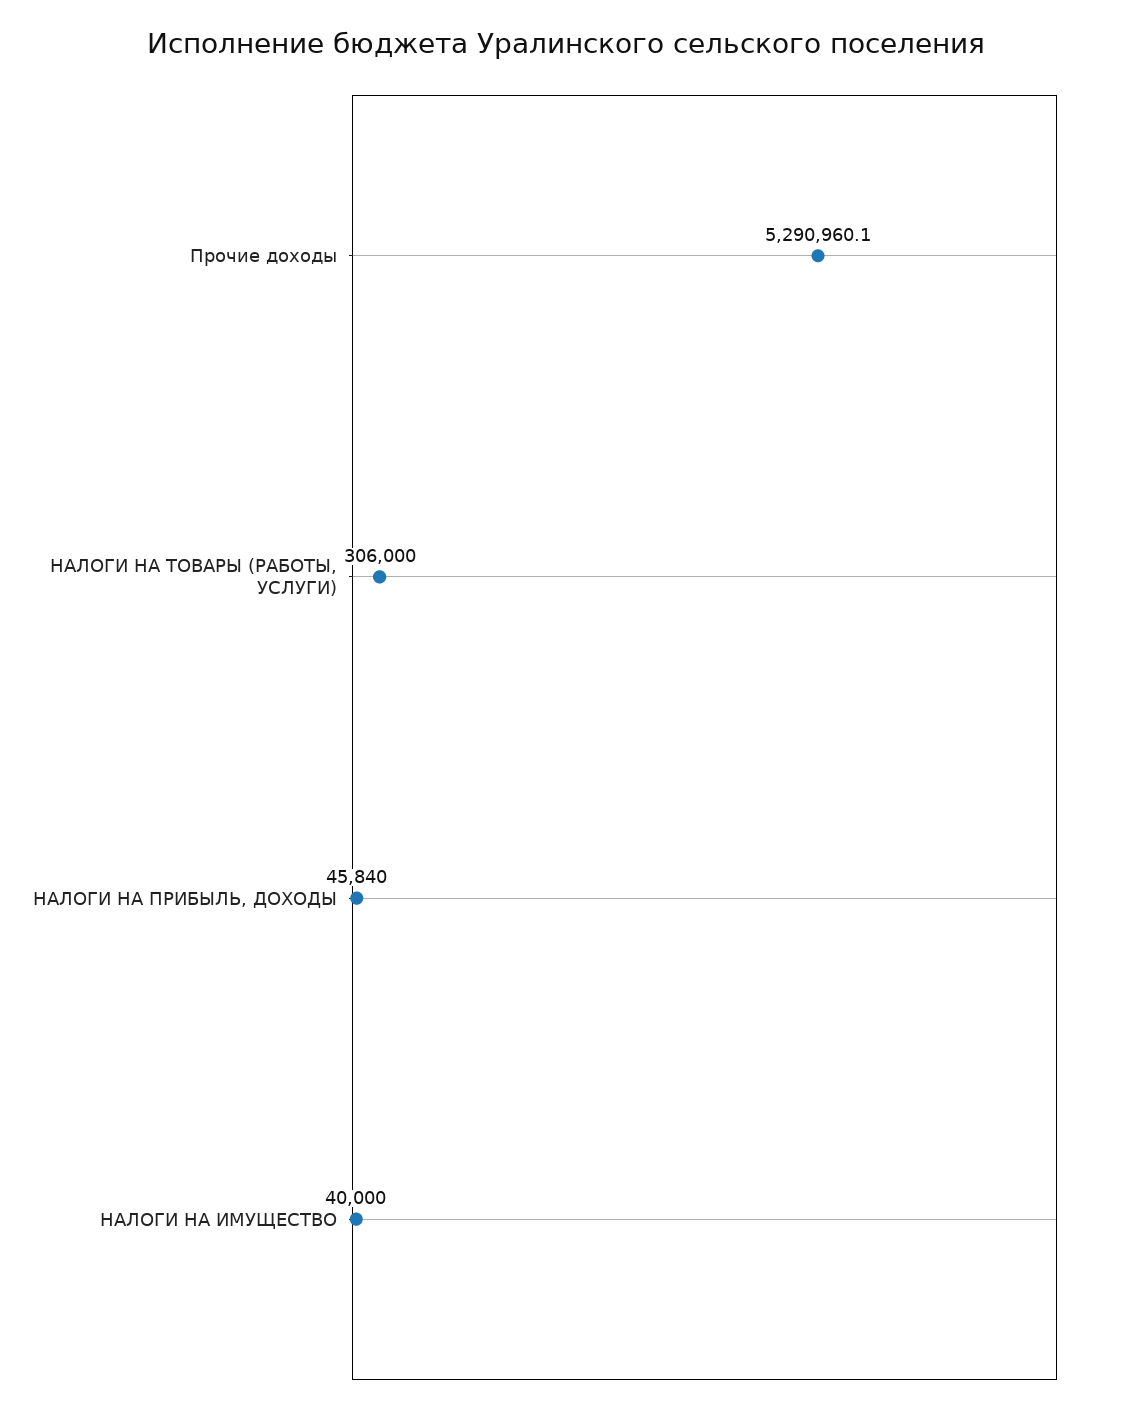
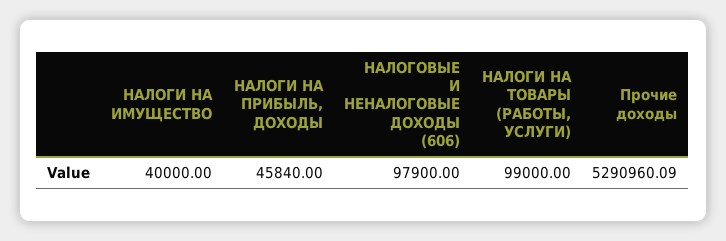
НАЛОГИ НА ТОВАРЫ (РАБОТЫ, УСЛУГИ): 306000 -> 99000
НАЛОГОВЫЕ И НЕНАЛОГОВЫЕ ДОХОДЫ (606): none -> 97900

